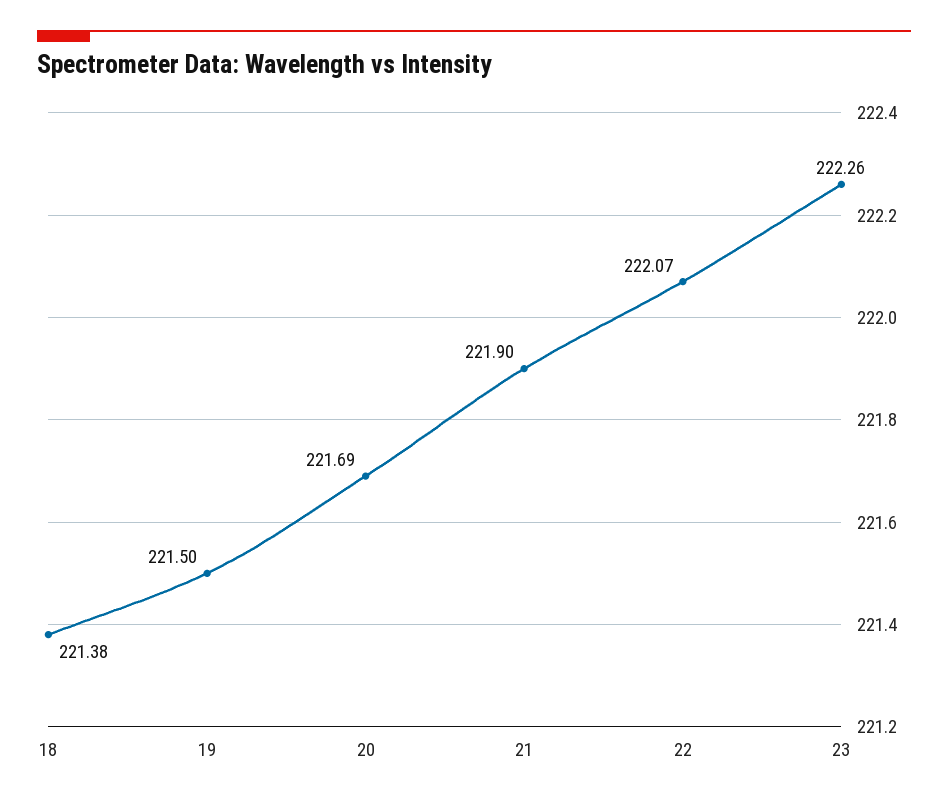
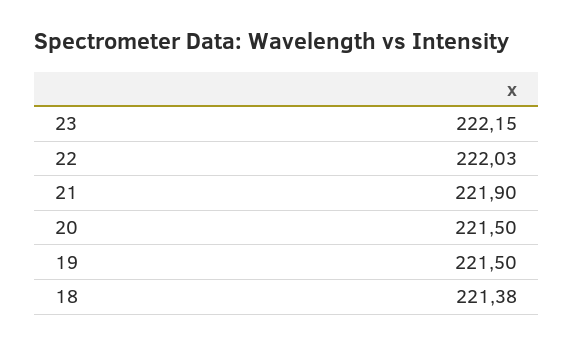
20: 221.69 -> 221.5
22: 222.07 -> 222.03
23: 222.26 -> 222.15

